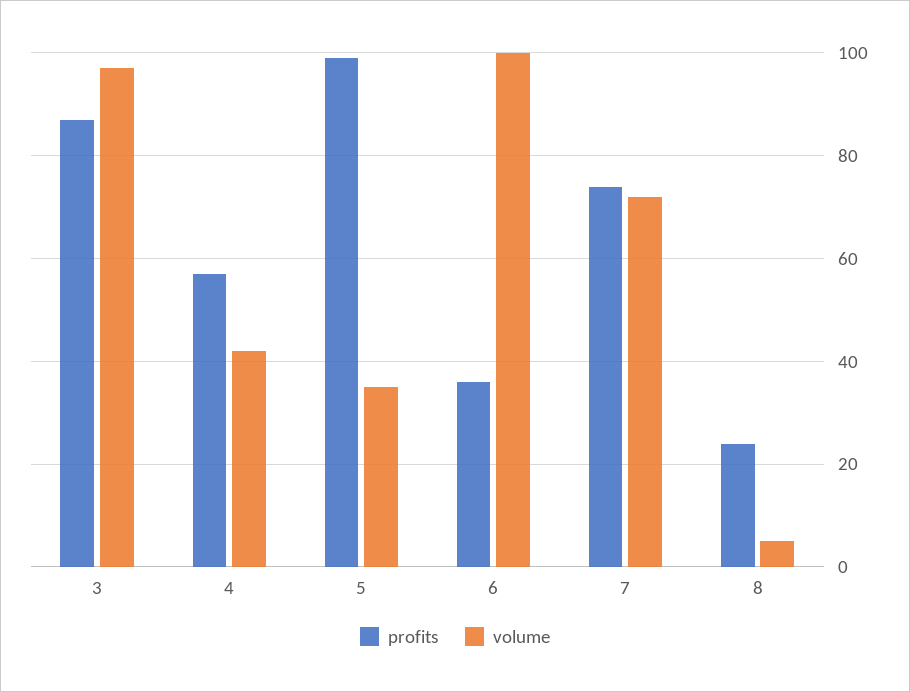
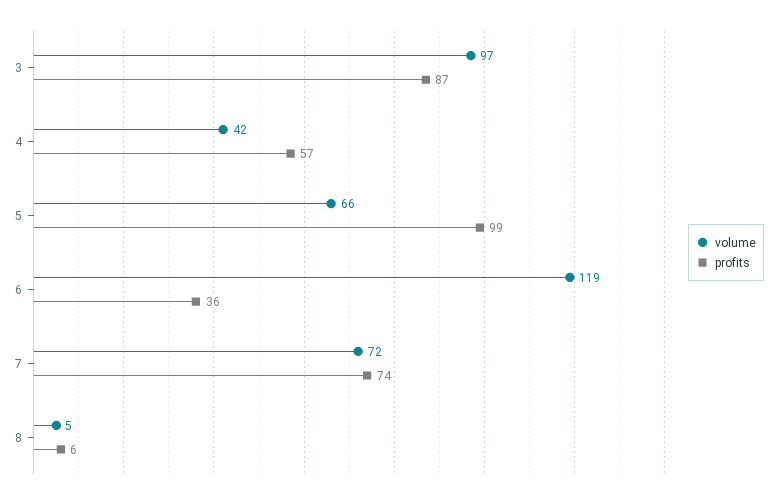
volume, 5: 35 -> 66
volume, 6: 100 -> 119
profits, 8: 25 -> 6

